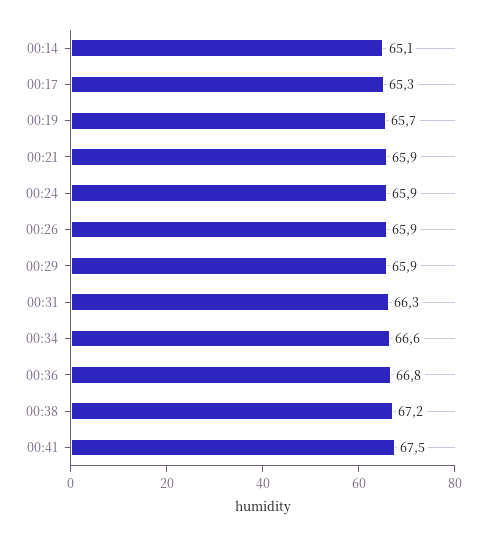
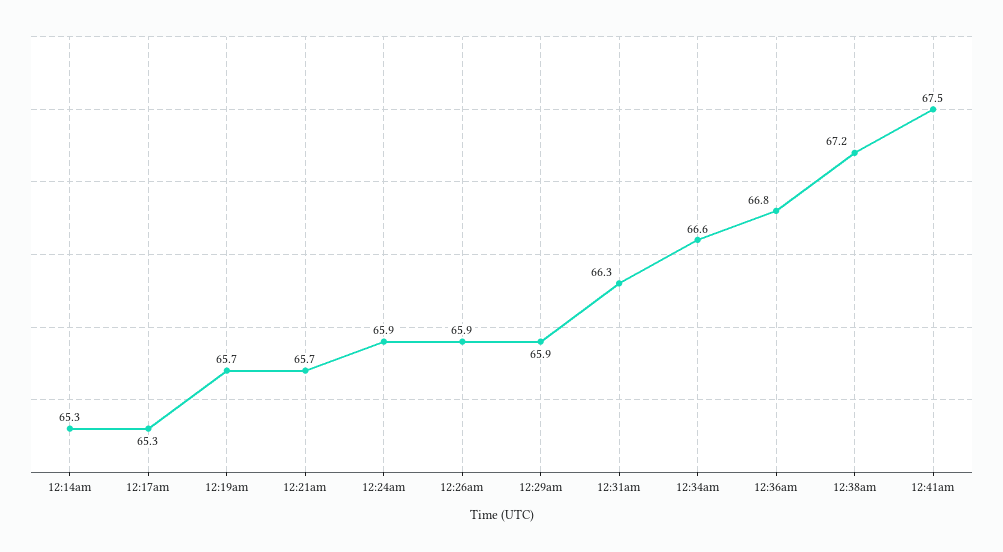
00:14: 65.1 -> 65.3
00:21: 65.9 -> 65.7

